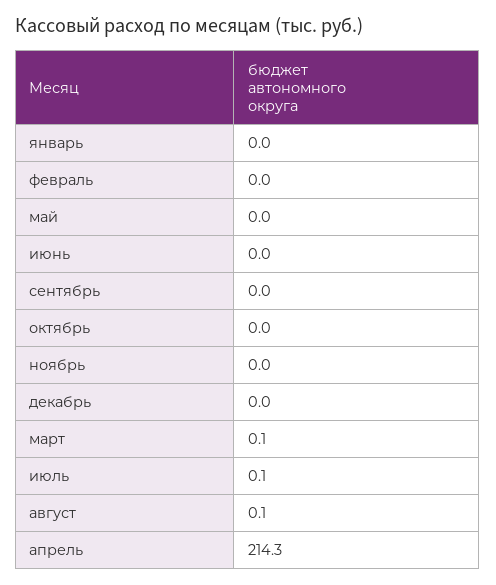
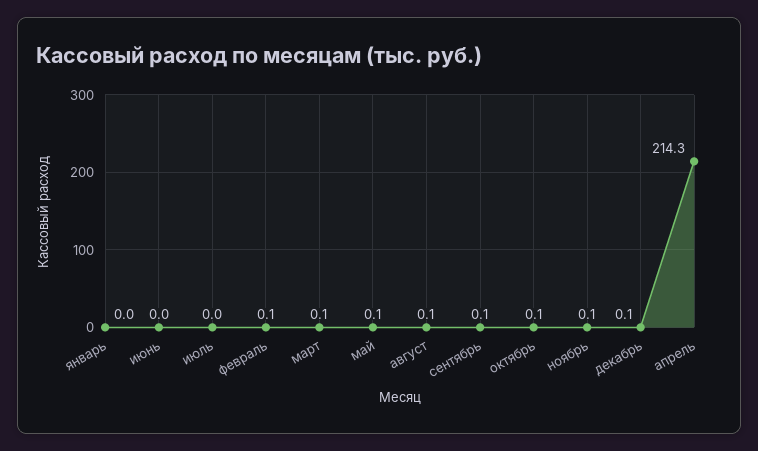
февраль: 0 -> 0.1
май: 0 -> 0.1
сентябрь: 0 -> 0.1
октябрь: 0 -> 0.1
ноябрь: 0 -> 0.1
декабрь: 0 -> 0.1
июль: 0.1 -> 0

